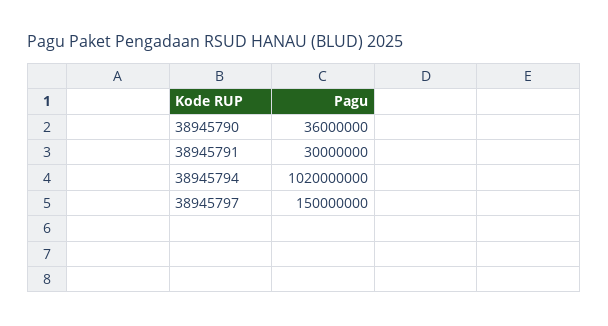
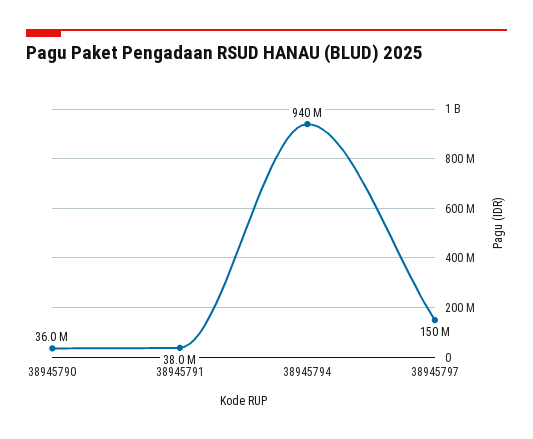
38945791: 30000000 -> 38000000
38945794: 1020000000 -> 940000000

